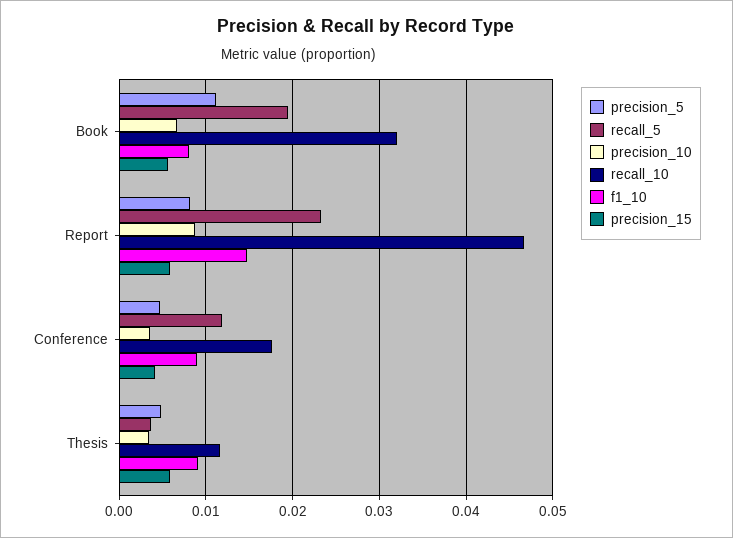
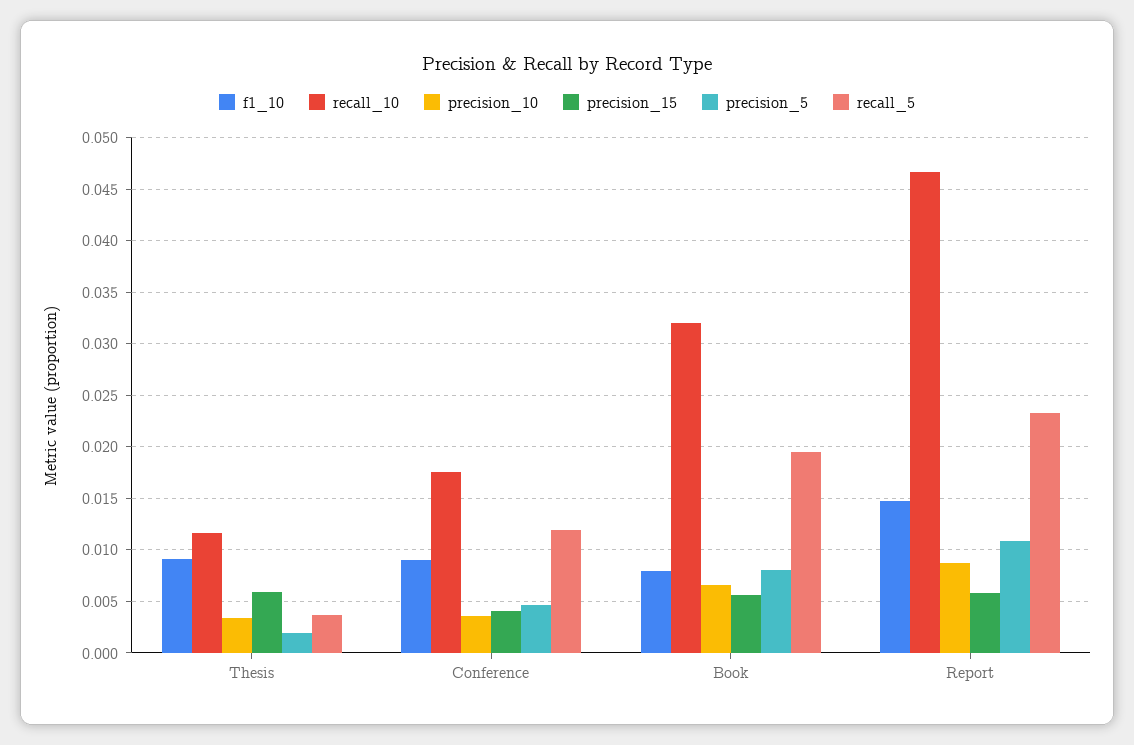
precision_5, Book: 0.011 -> 0.008
precision_5, Report: 0.008 -> 0.011
precision_5, Thesis: 0.005 -> 0.002

